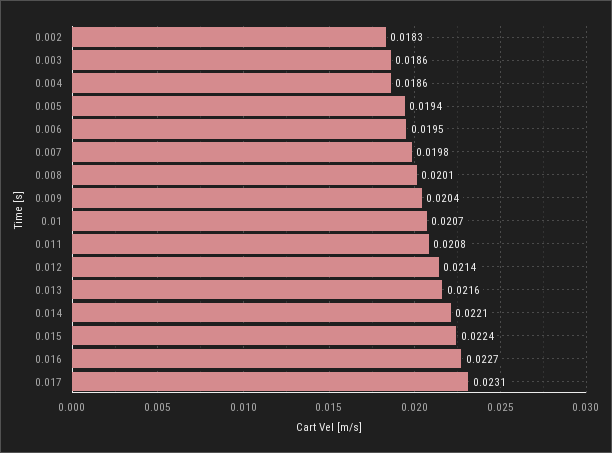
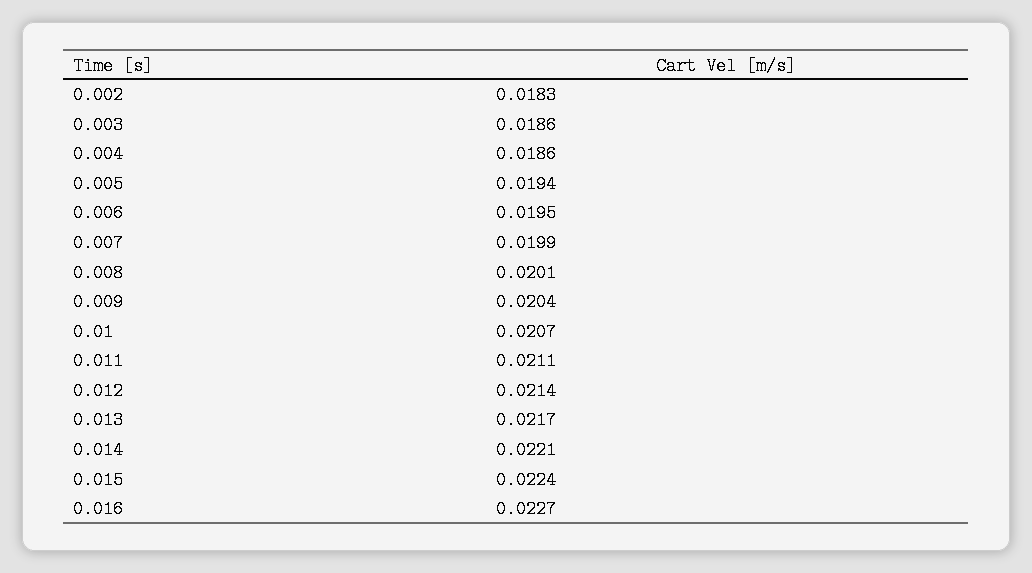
0.007: 0.0198 -> 0.0199
0.011: 0.0208 -> 0.0211
0.013: 0.0216 -> 0.0217
0.017: 0.0231 -> none

